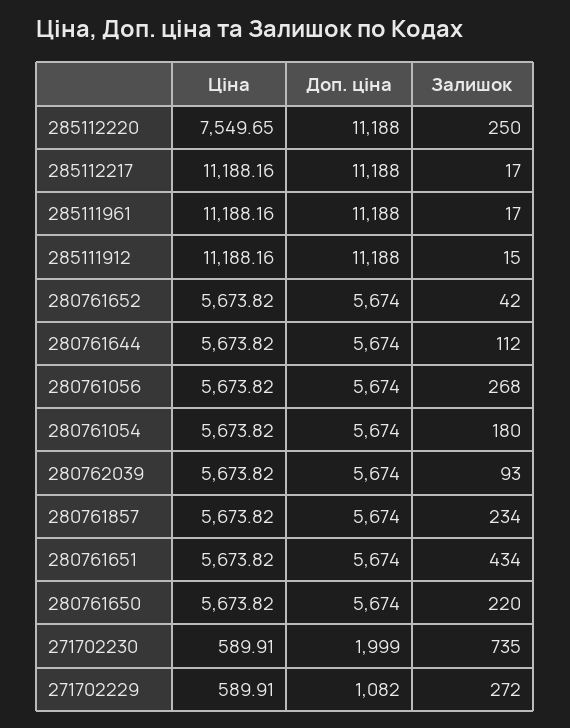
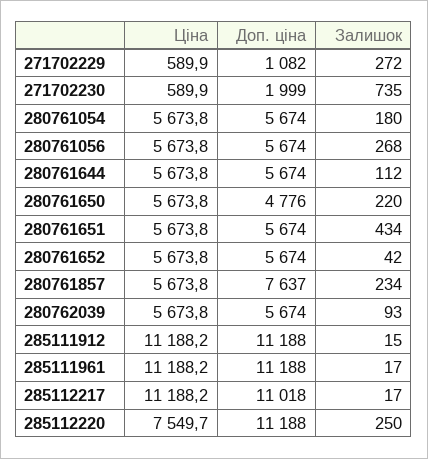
Доп. ціна, 285112217: 11188 -> 11018
Доп. ціна, 280761857: 5674 -> 7637
Доп. ціна, 280761650: 5674 -> 4776

